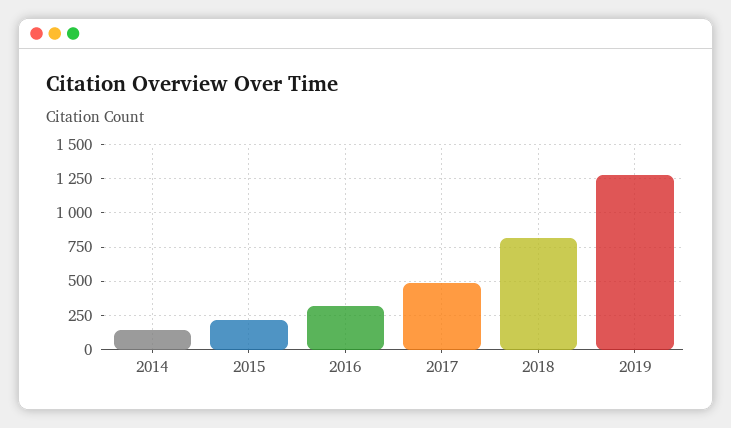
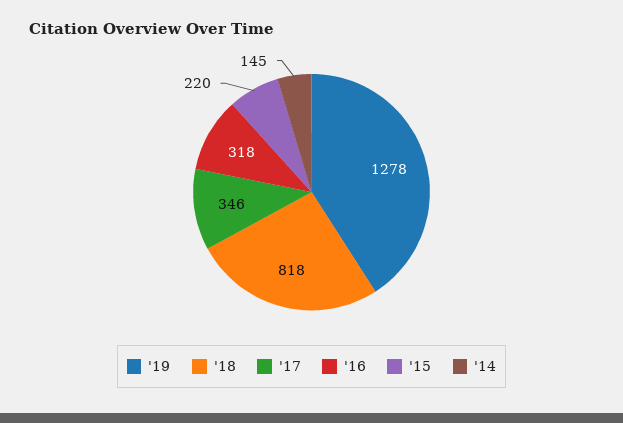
2017: 500 -> 346

